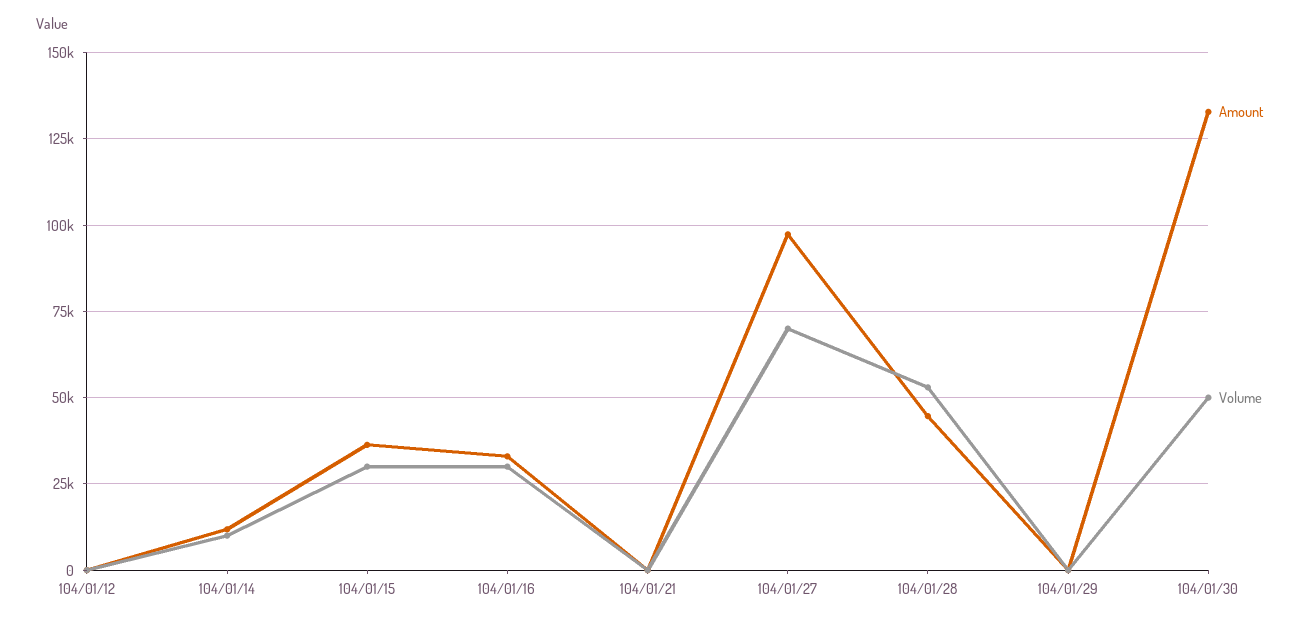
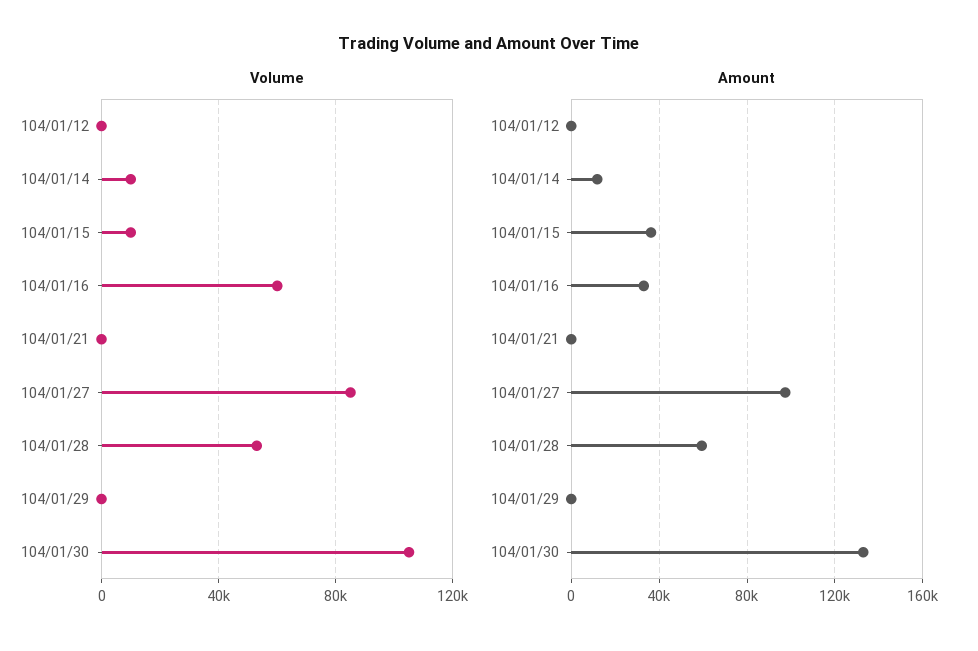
Volume, 104/01/15: 30000 -> 10000
Volume, 104/01/16: 30000 -> 60000
Volume, 104/01/27: 70000 -> 85000
Amount, 104/01/28: 45000 -> 60000
Volume, 104/01/30: 50000 -> 105000

